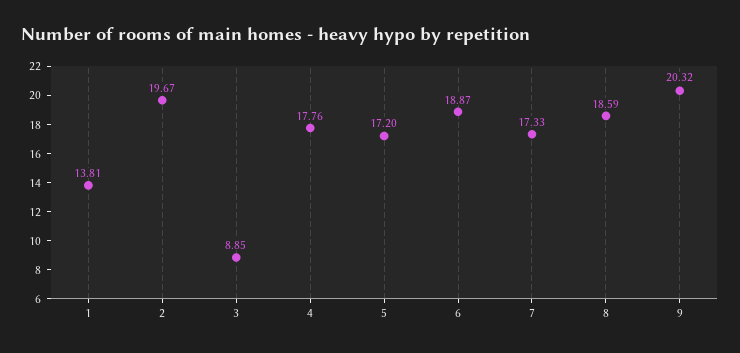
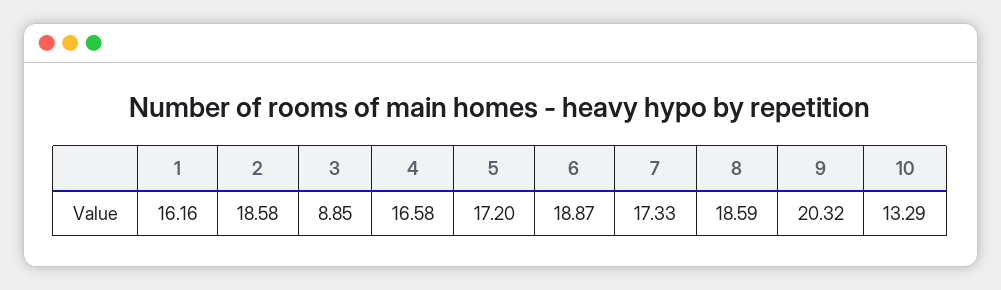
1: 13.81 -> 16.16
2: 19.67 -> 18.58
4: 17.76 -> 16.58
10: none -> 13.29

